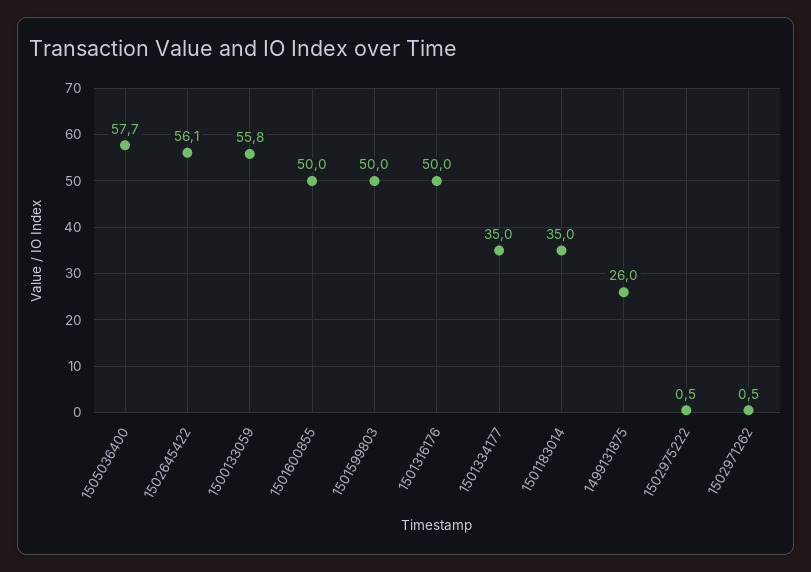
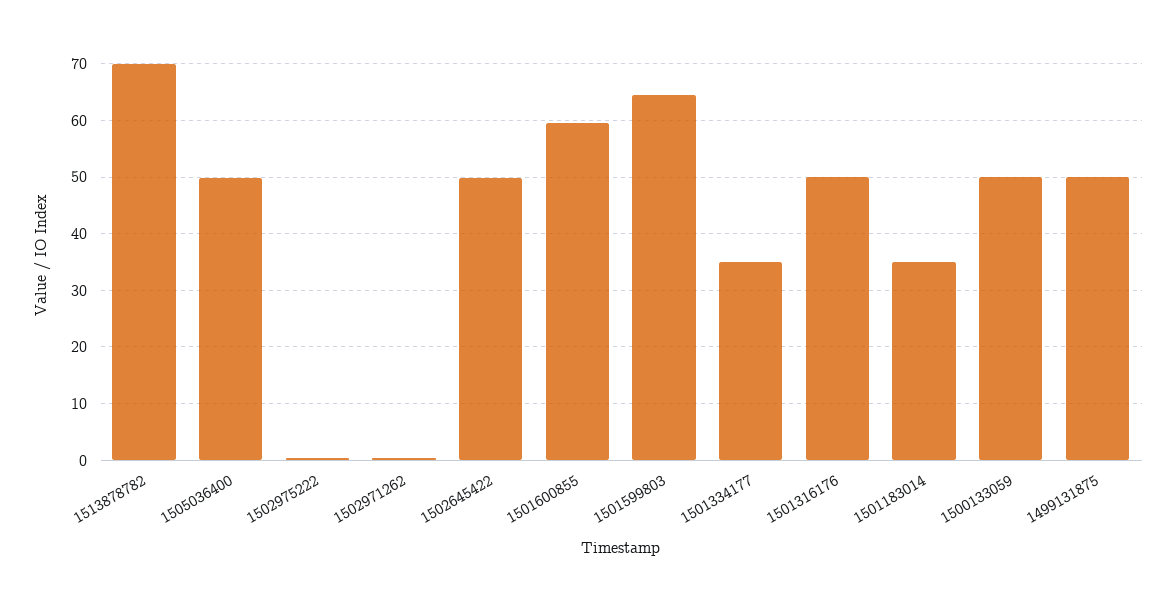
1505036400: 57.7 -> 50
1502645422: 56.1 -> 50
1500133059: 55.8 -> 50
1501600855: 50 -> 60
1501599803: 50 -> 64
1499131875: 26 -> 50
1513878782: none -> 70

